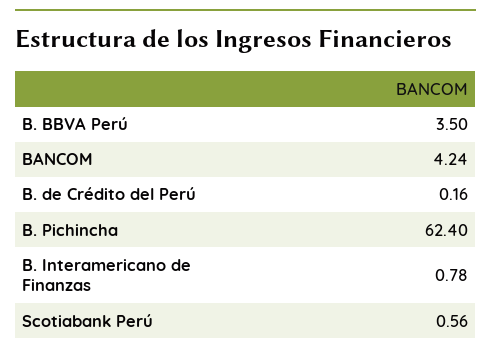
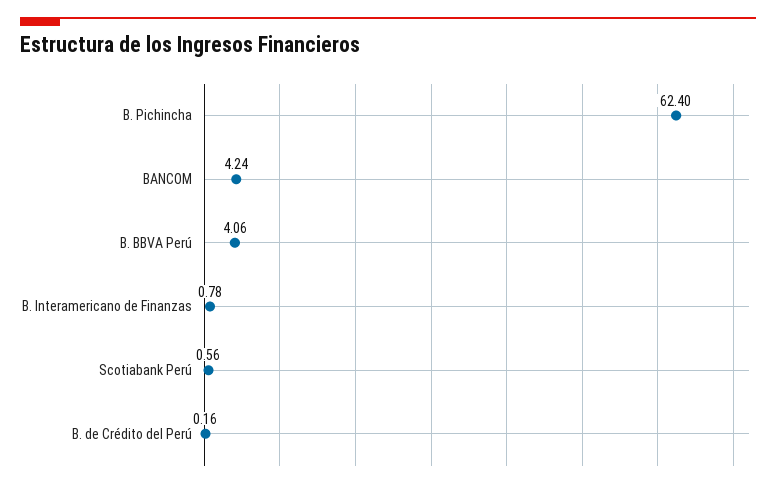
B. BBVA Perú: 3.5 -> 4.06

